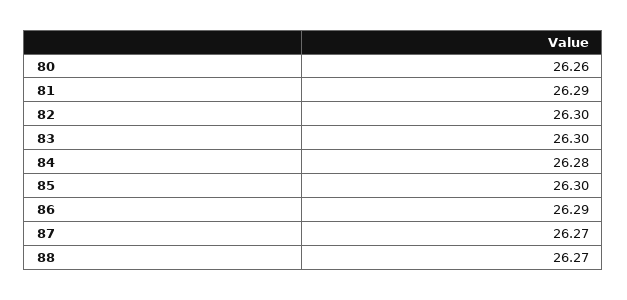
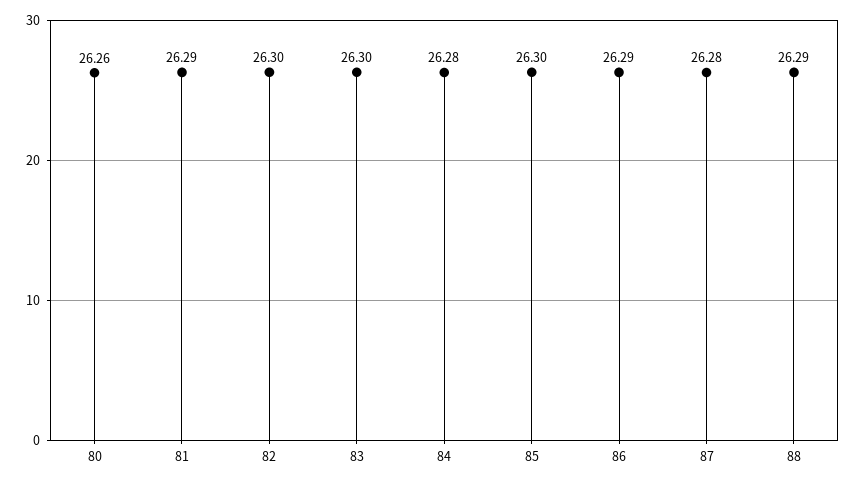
87: 26.27 -> 26.28
88: 26.27 -> 26.29

